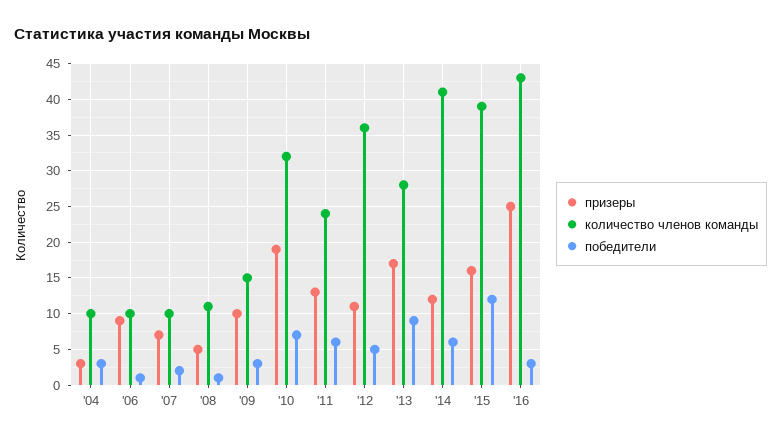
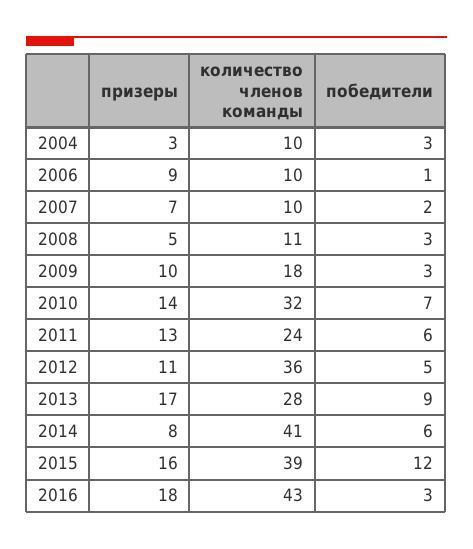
победители, '08: 1 -> 3
количество членов команды, '09: 15 -> 18
призеры, '10: 19 -> 14
призеры, '14: 12 -> 8
призеры, '16: 25 -> 18

